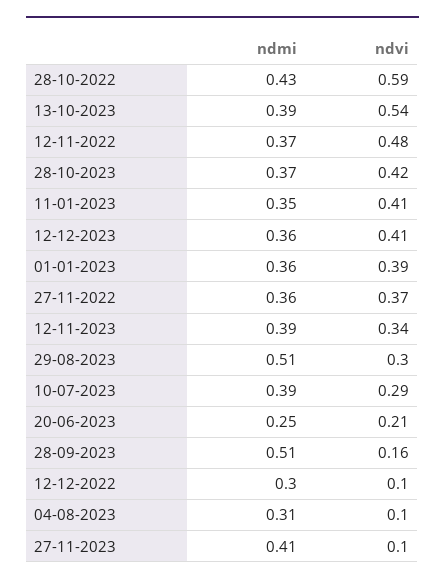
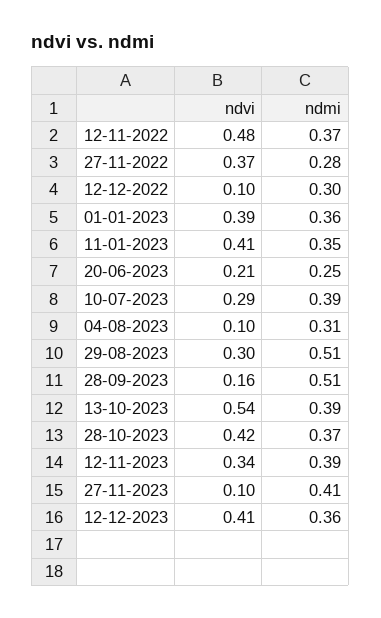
ndmi, 28-10-2022: 0.43 -> none
ndvi, 28-10-2022: 0.59 -> none
ndmi, 27-11-2022: 0.36 -> 0.28

